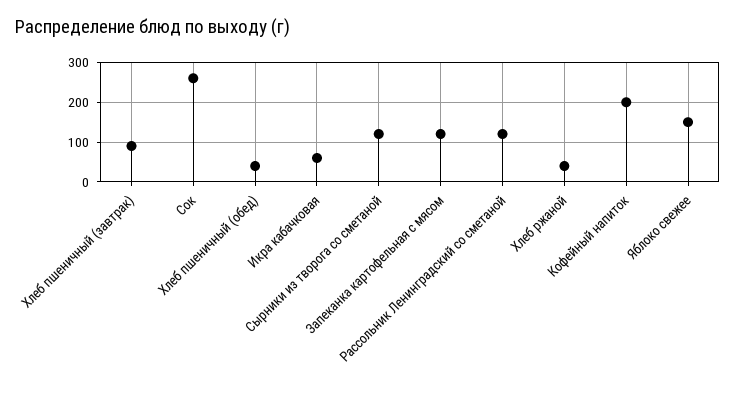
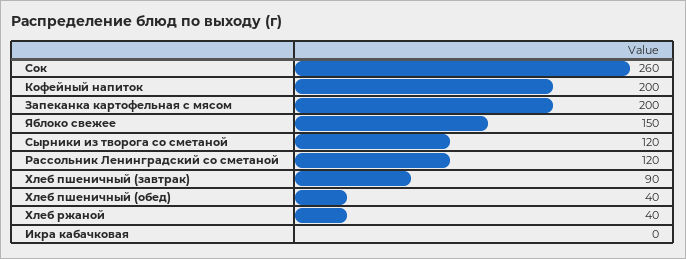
Икра кабачковая: 60 -> 0
Запеканка картофельная с мясом: 120 -> 200

